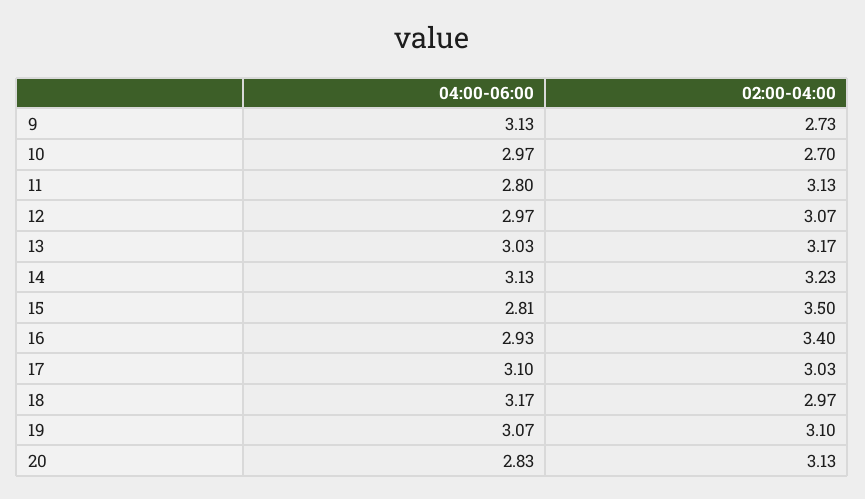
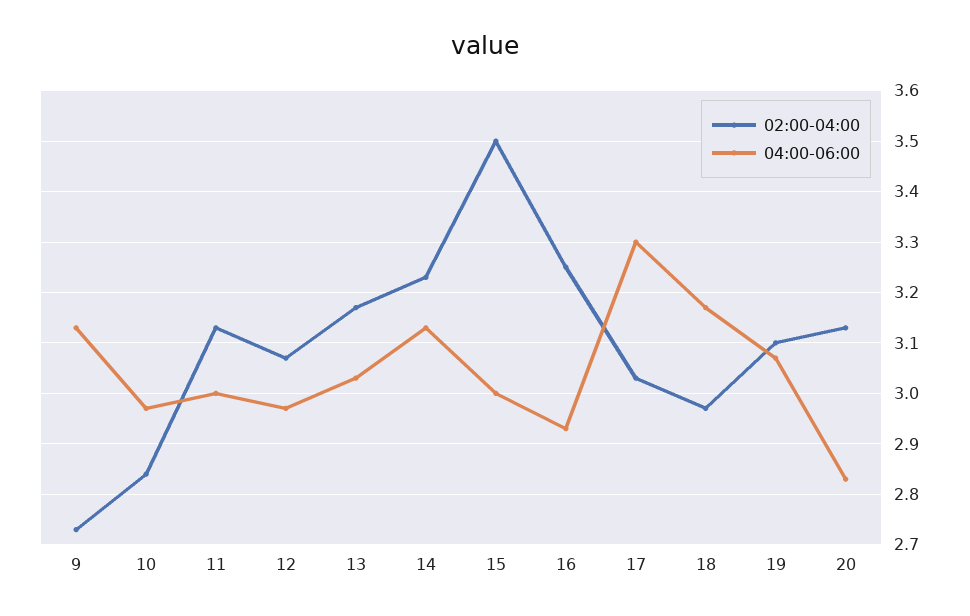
02:00-04:00, 10: 2.7 -> 2.85
04:00-06:00, 11: 2.8 -> 3
04:00-06:00, 15: 2.81 -> 3
02:00-04:00, 16: 3.4 -> 3.25
04:00-06:00, 17: 3.1 -> 3.3

